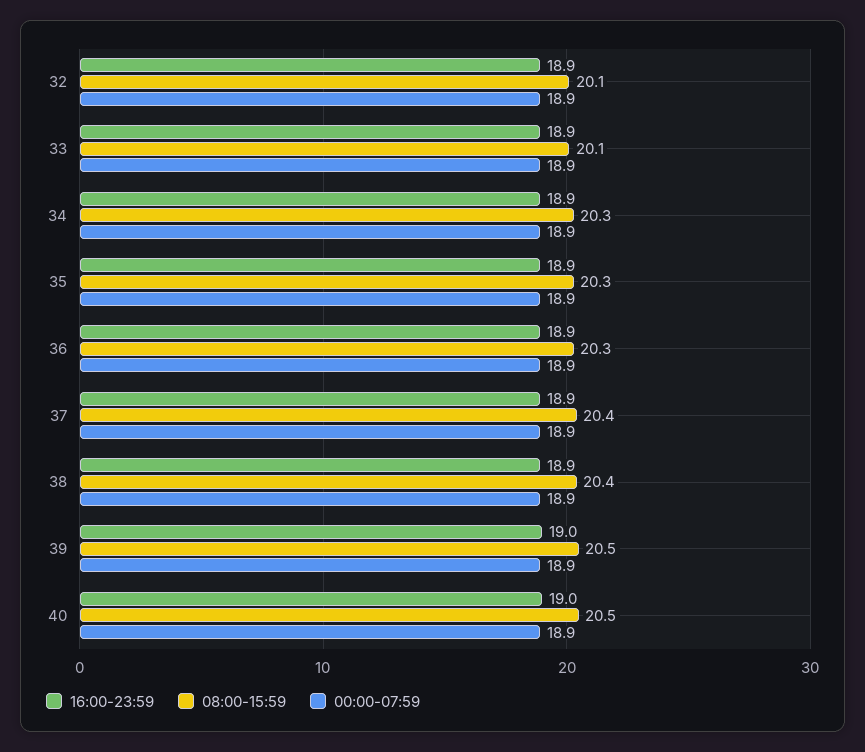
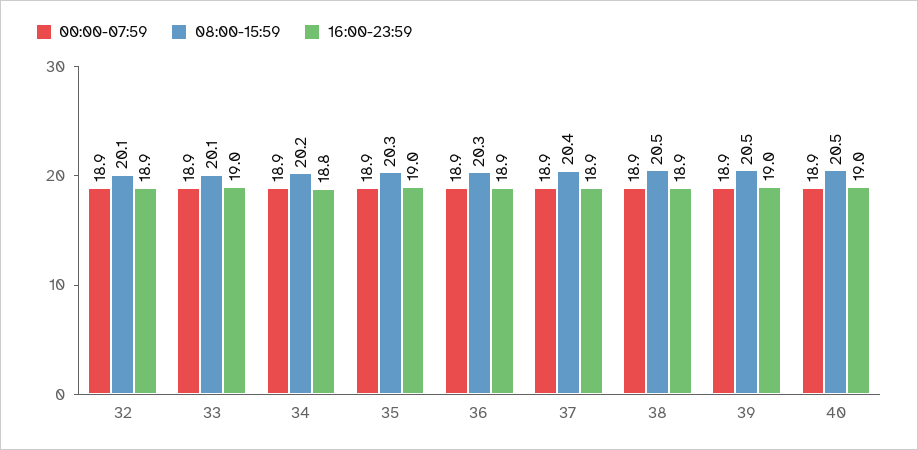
16:00-23:59, 33: 18.9 -> 19
16:00-23:59, 34: 18.9 -> 18.8
08:00-15:59, 34: 20.3 -> 20.2
16:00-23:59, 35: 18.9 -> 19
08:00-15:59, 38: 20.4 -> 20.5

